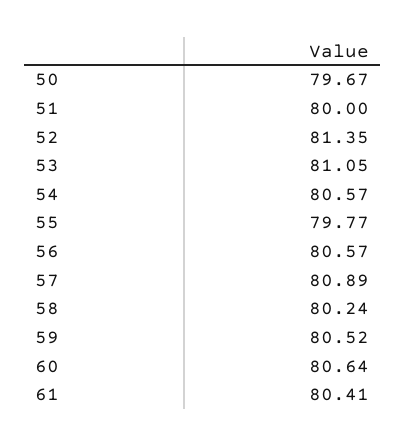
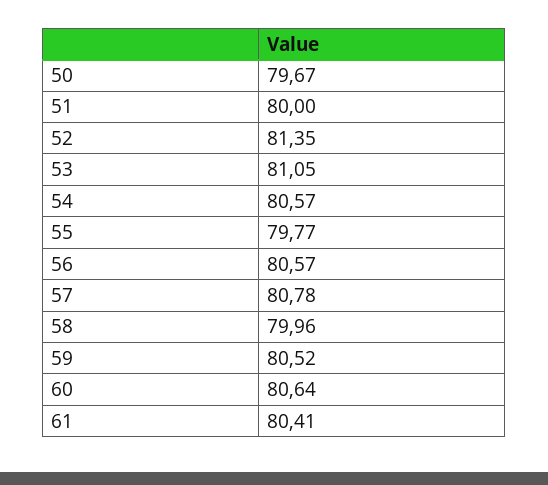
57: 80.89 -> 80.78
58: 80.24 -> 79.96

